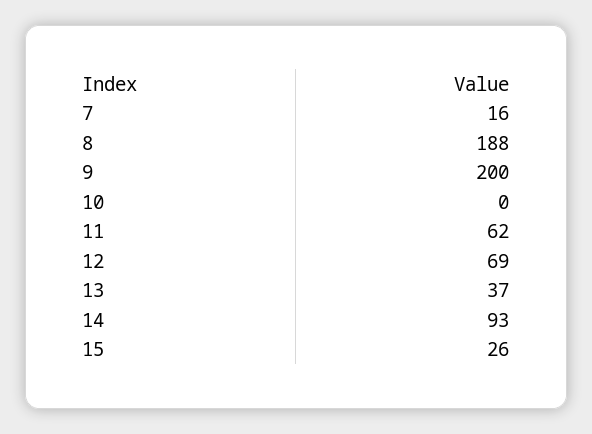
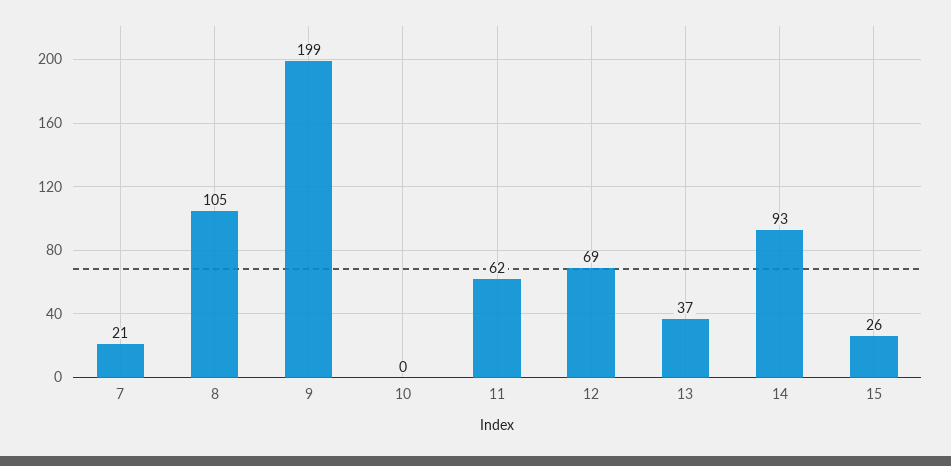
7: 16 -> 21
8: 188 -> 105
9: 200 -> 199

